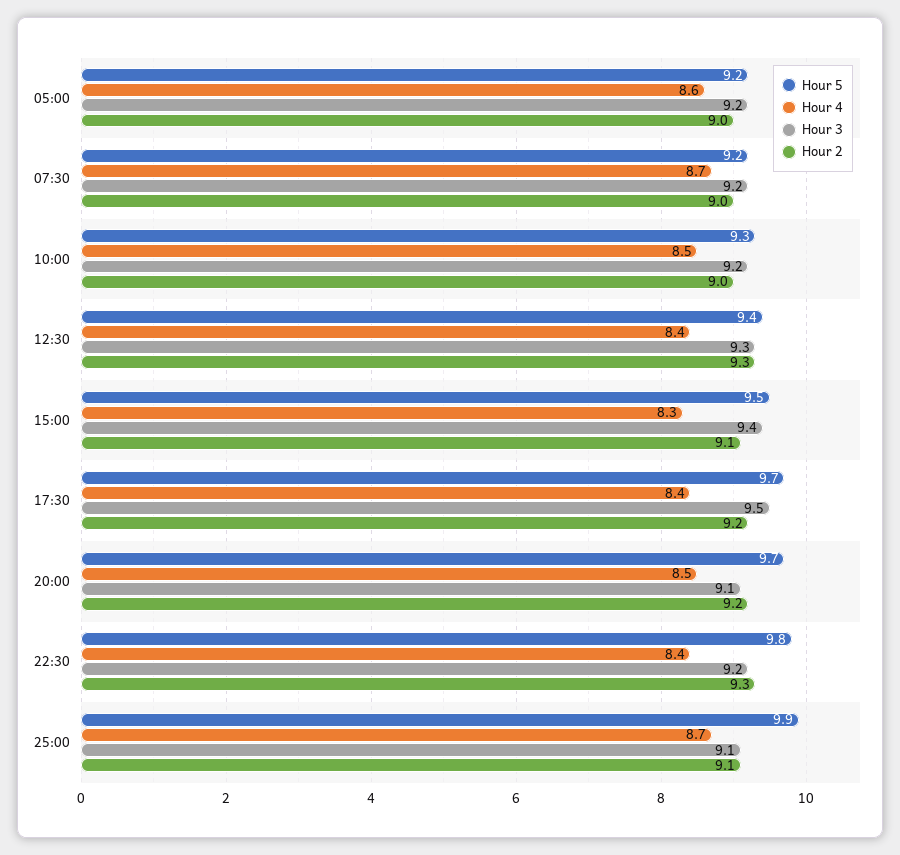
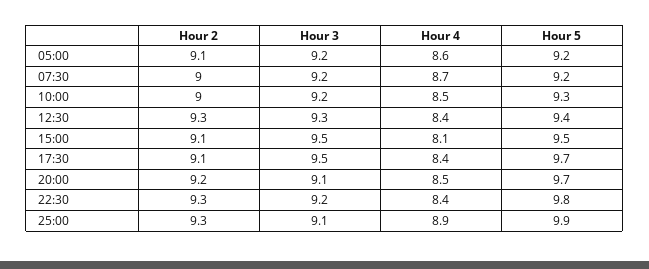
Hour 2, 05:00: 9 -> 9.1
Hour 4, 15:00: 8.3 -> 8.1
Hour 3, 15:00: 9.4 -> 9.5
Hour 2, 17:30: 9.2 -> 9.1
Hour 4, 25:00: 8.7 -> 8.9
Hour 2, 25:00: 9.1 -> 9.3

